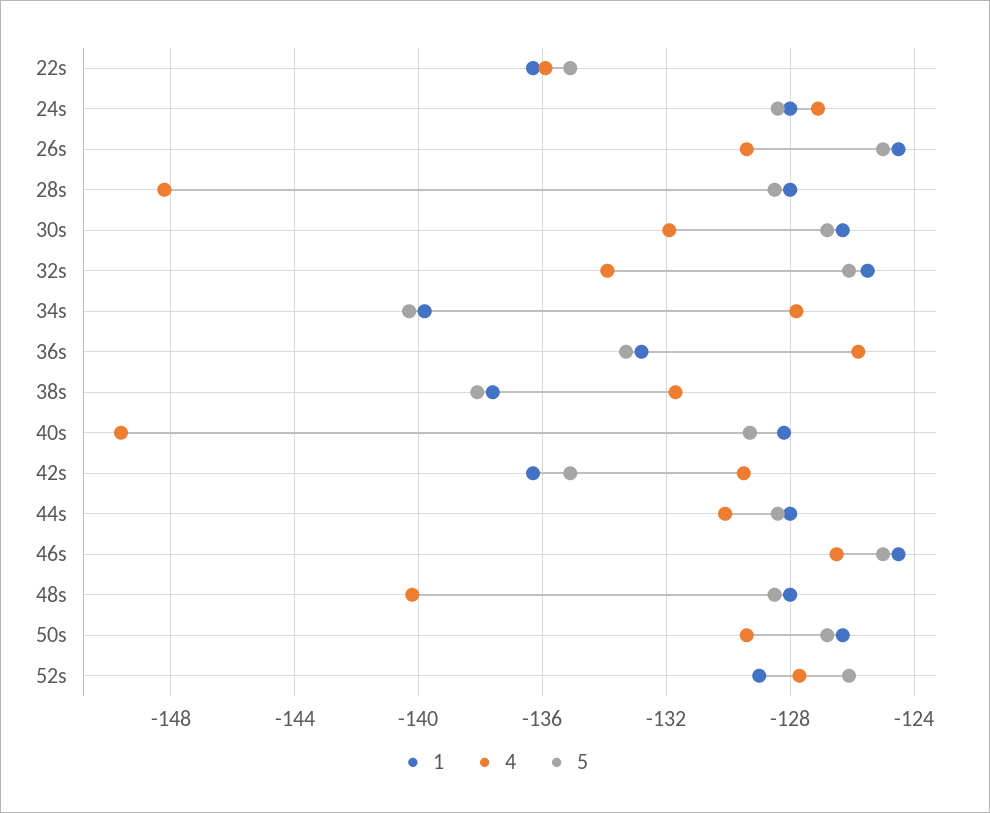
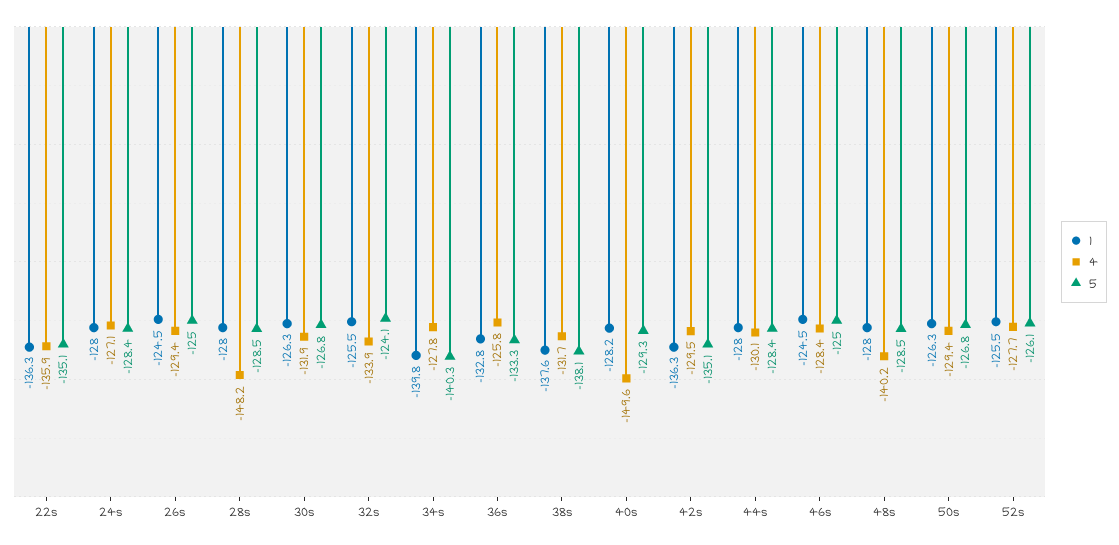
5, 32s: -126 -> -124.1
4, 46s: -126.5 -> -128.4
1, 52s: -129 -> -125.5

